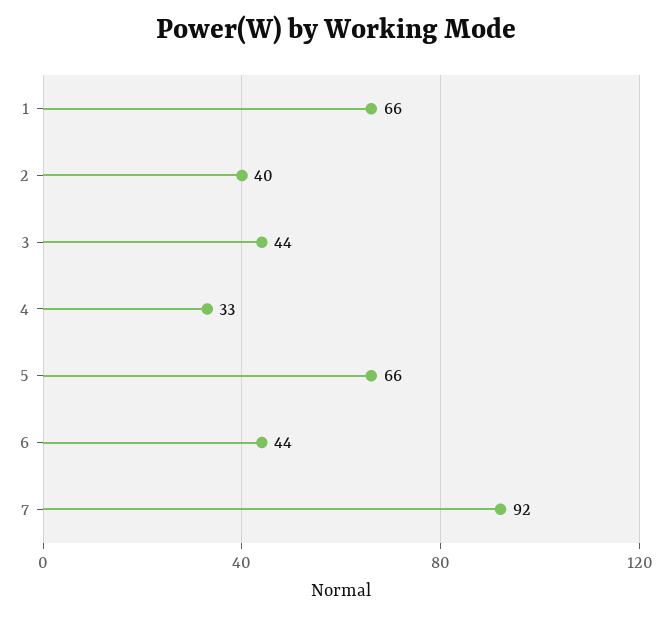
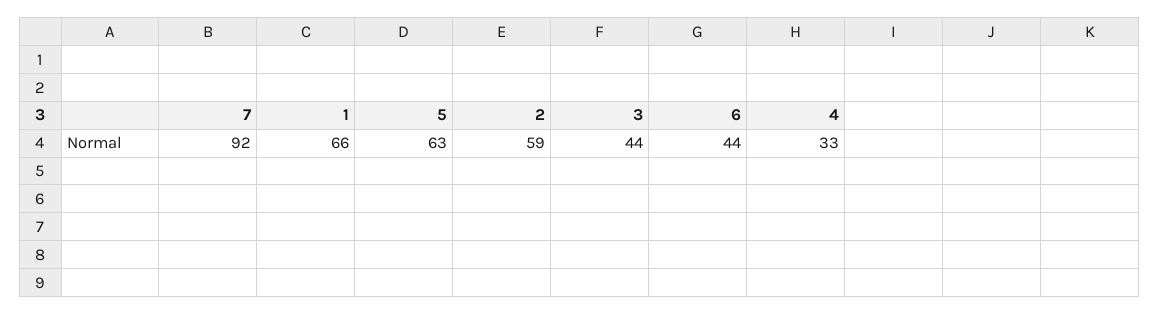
2: 40 -> 59
5: 66 -> 63

